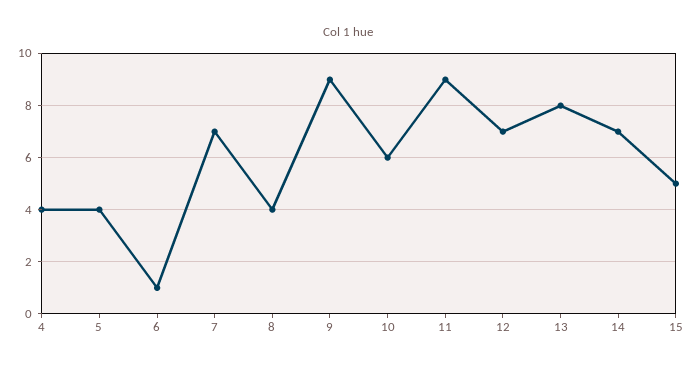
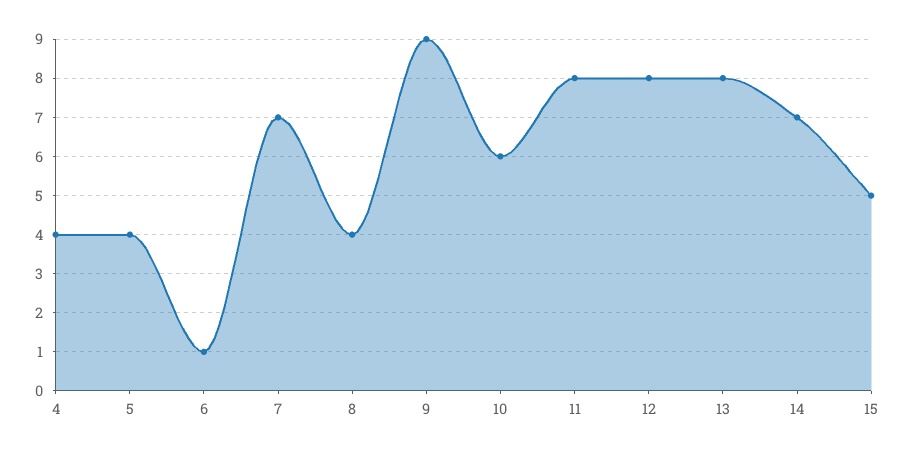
11: 9 -> 8
12: 7 -> 8

